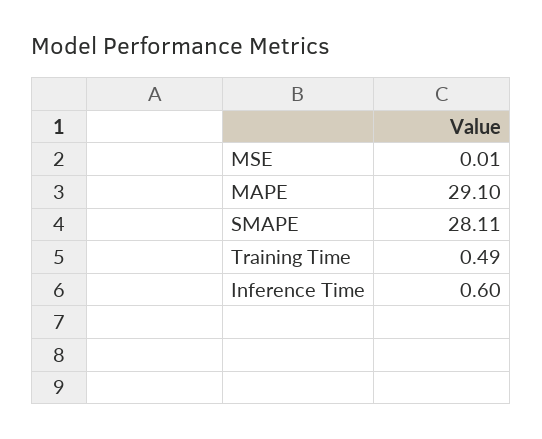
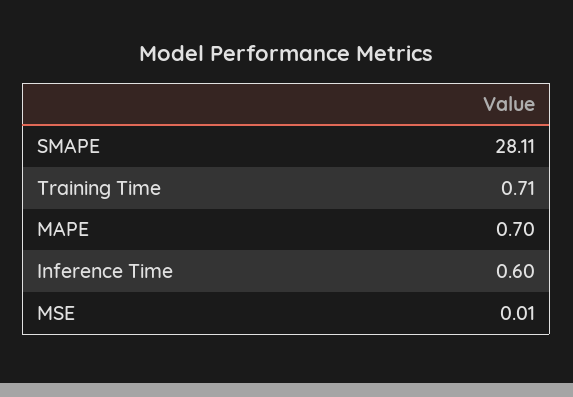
MAPE: 29.1 -> 0.7
Training Time: 0.49 -> 0.71

